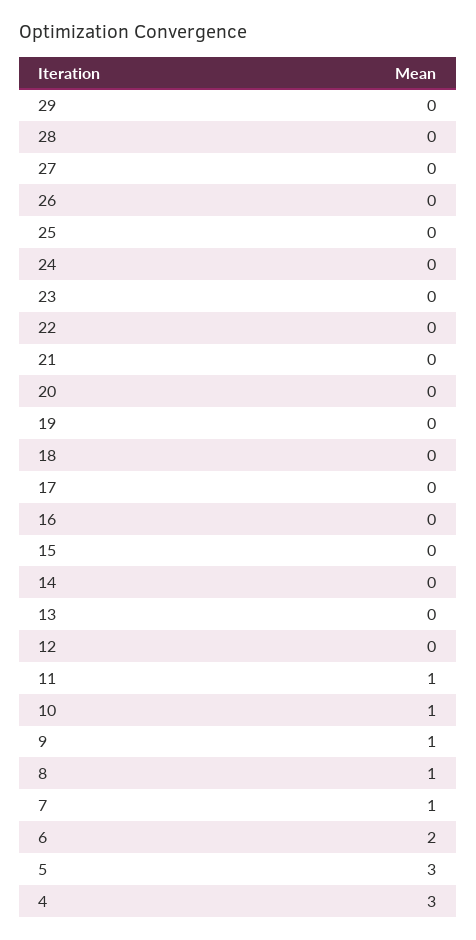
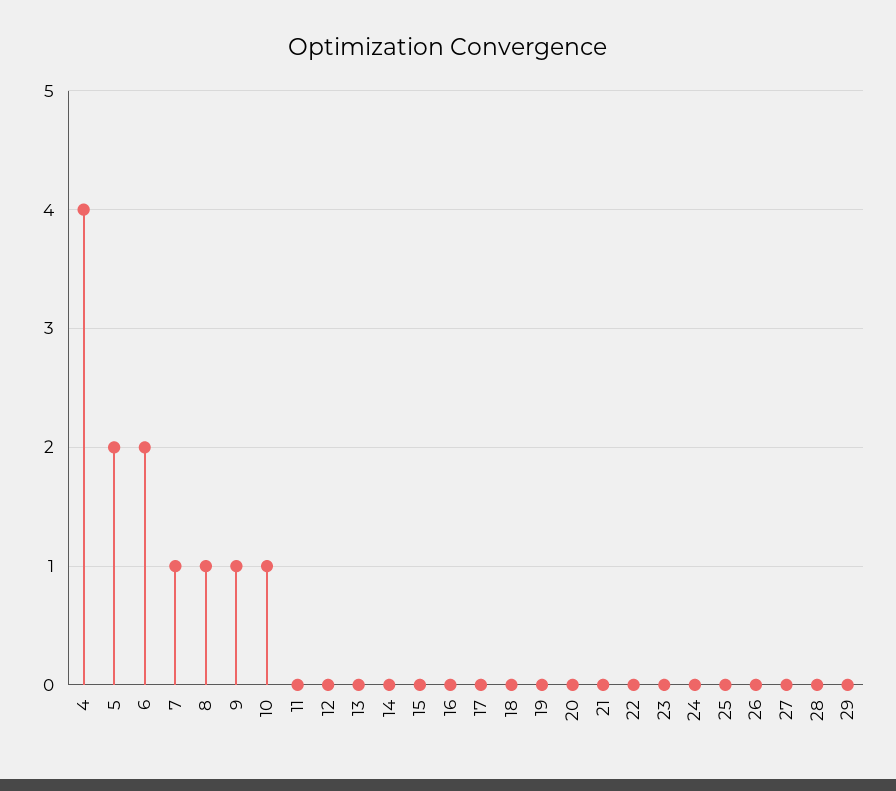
11: 1 -> 0
5: 3 -> 2
4: 3 -> 4

